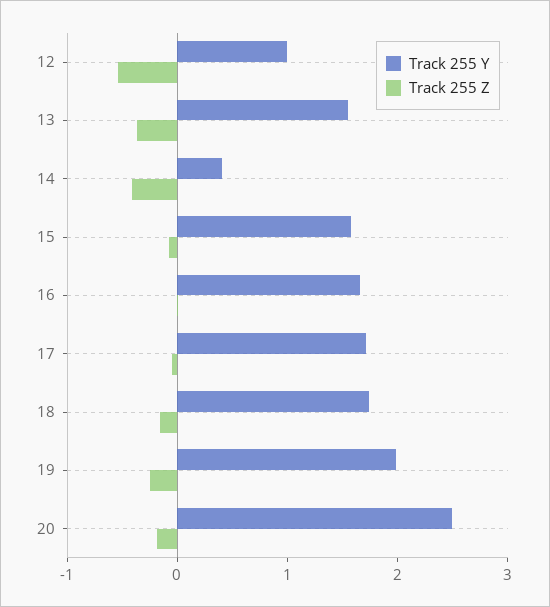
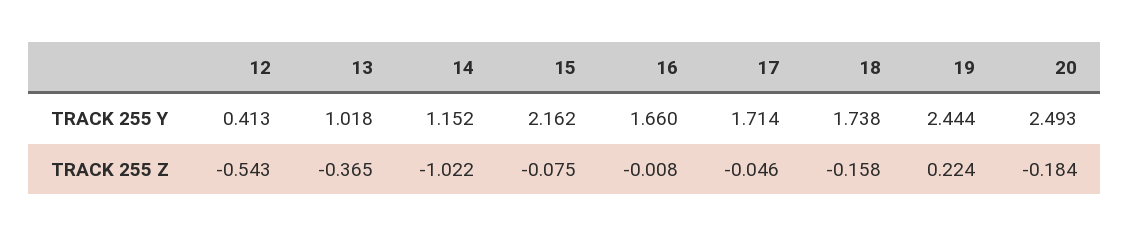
Track 255 Y, 12: 1 -> 0.413
Track 255 Y, 13: 1.6 -> 1.018
Track 255 Y, 14: 0.4 -> 1.152
Track 255 Z, 14: -0.4 -> -1.022
Track 255 Y, 15: 1.6 -> 2.162
Track 255 Y, 19: 2 -> 2.444
Track 255 Z, 19: -0.2 -> 0.224

